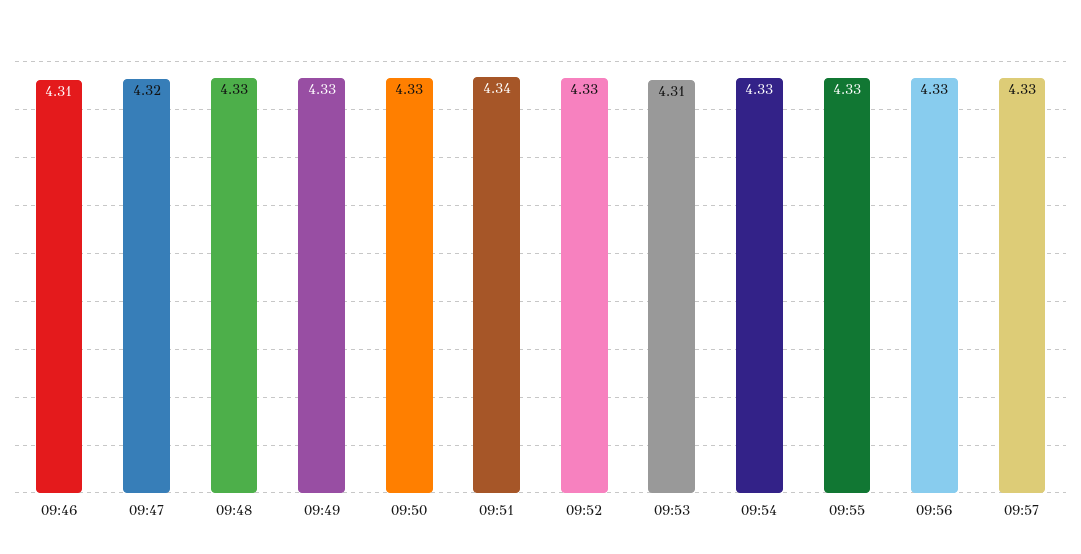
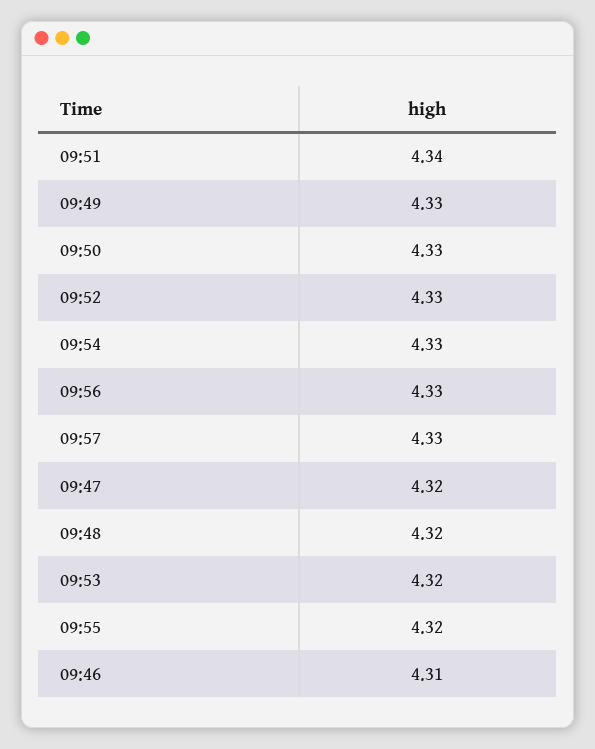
09:48: 4.33 -> 4.32
09:53: 4.31 -> 4.32
09:55: 4.33 -> 4.32

